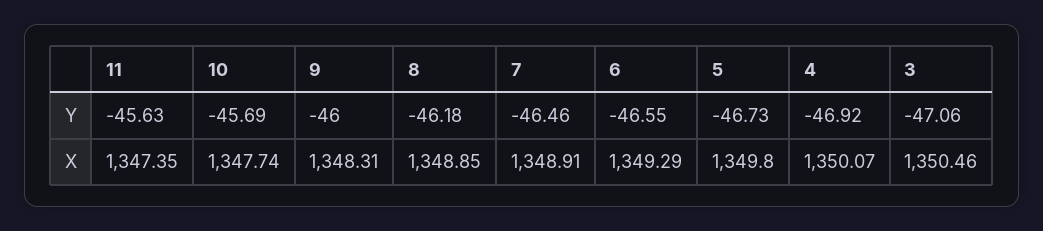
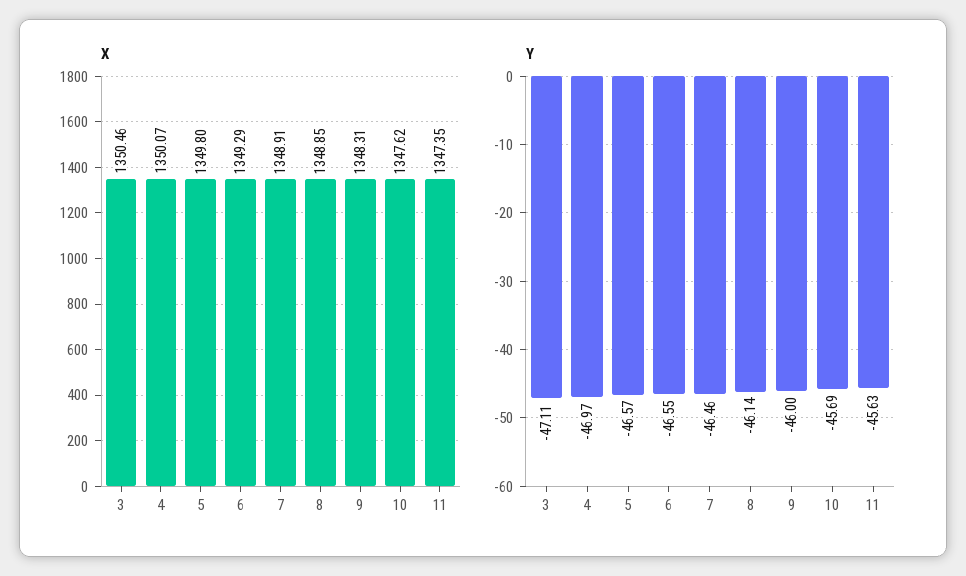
Y, 8: -46.18 -> -46.14
Y, 5: -46.73 -> -46.57
Y, 4: -46.92 -> -46.97
Y, 3: -47.06 -> -47.11
X, 10: 1347.74 -> 1347.62

